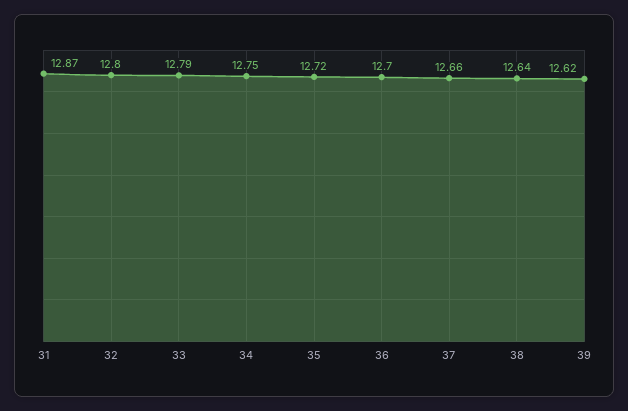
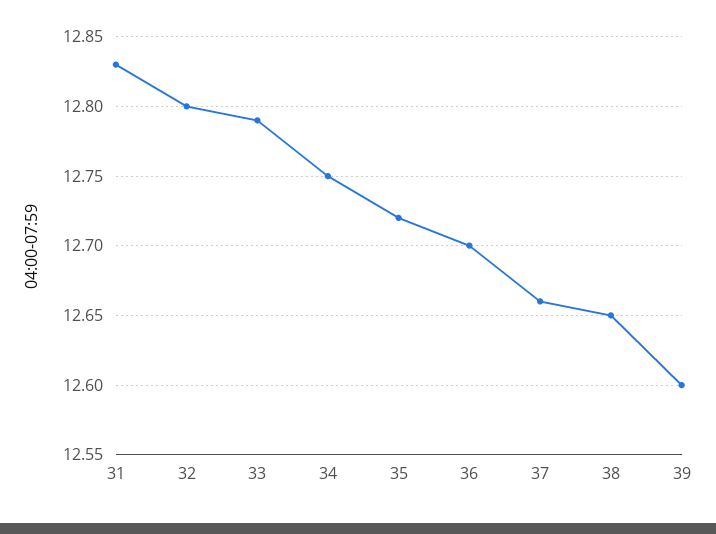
31: 12.87 -> 12.83
38: 12.64 -> 12.65
39: 12.62 -> 12.6

